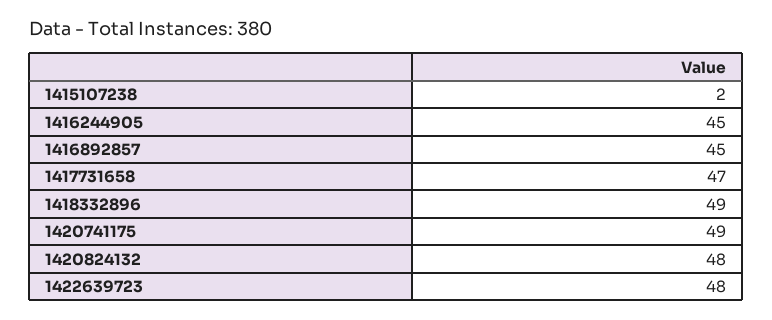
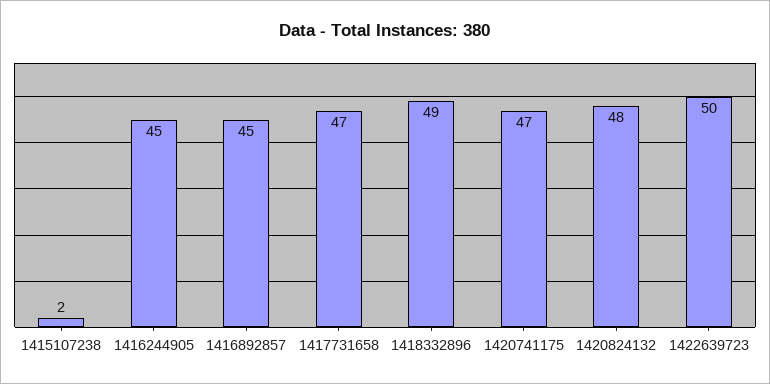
1420741175: 49 -> 47
1422639723: 48 -> 50

